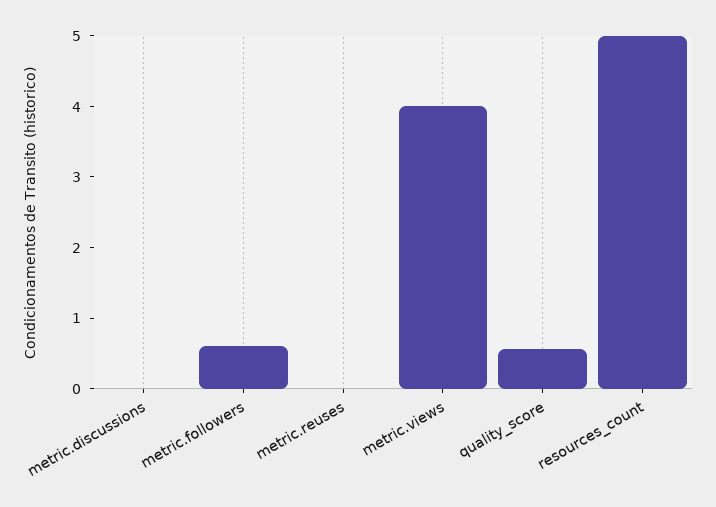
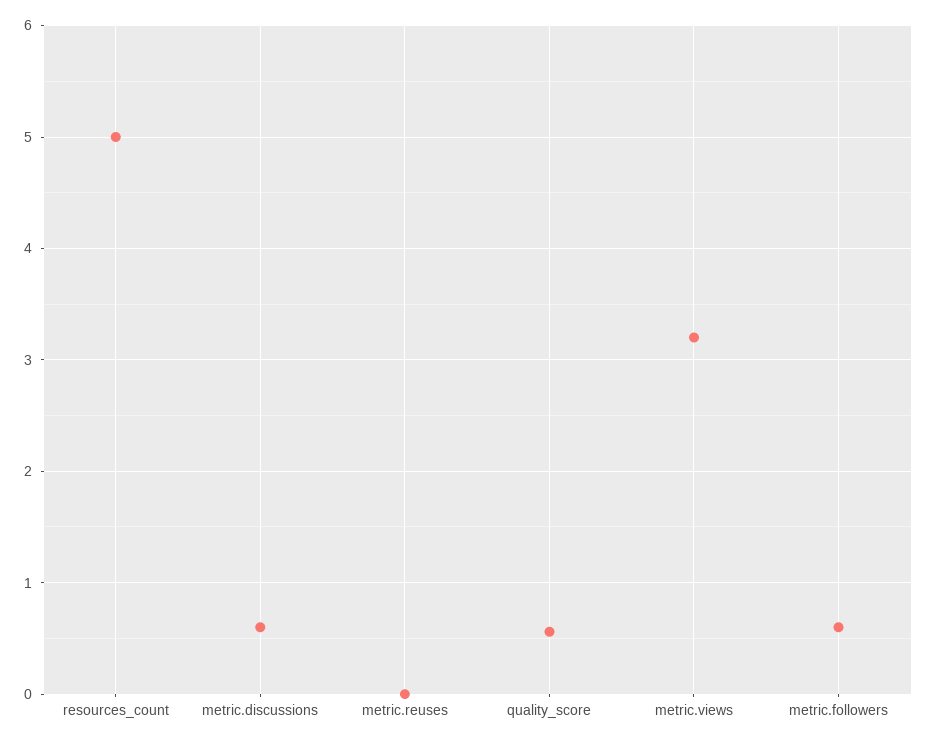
metric.discussions: 0 -> 0.6
metric.views: 4 -> 3.2

